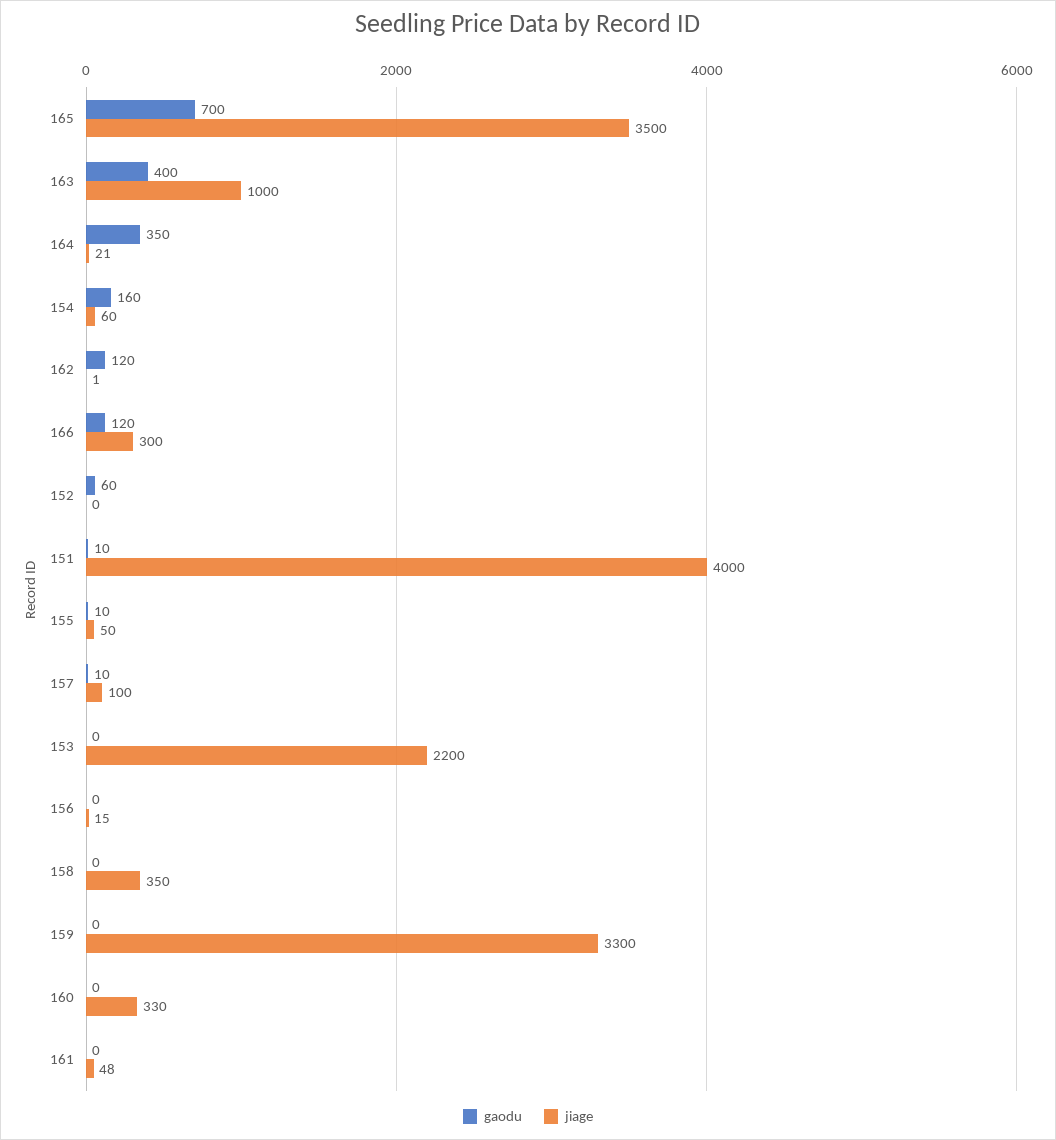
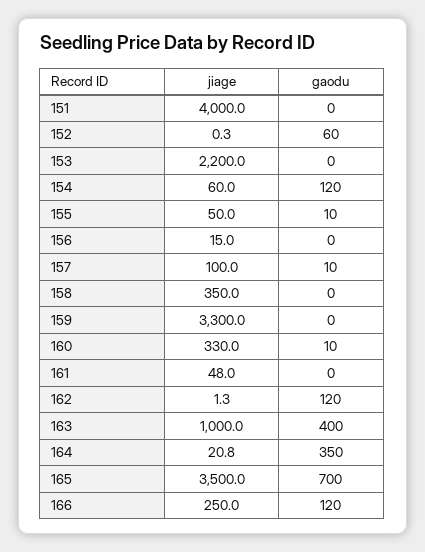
gaodu, 154: 160 -> 120
jiage, 166: 300 -> 250
gaodu, 151: 10 -> 0
gaodu, 160: 0 -> 10

